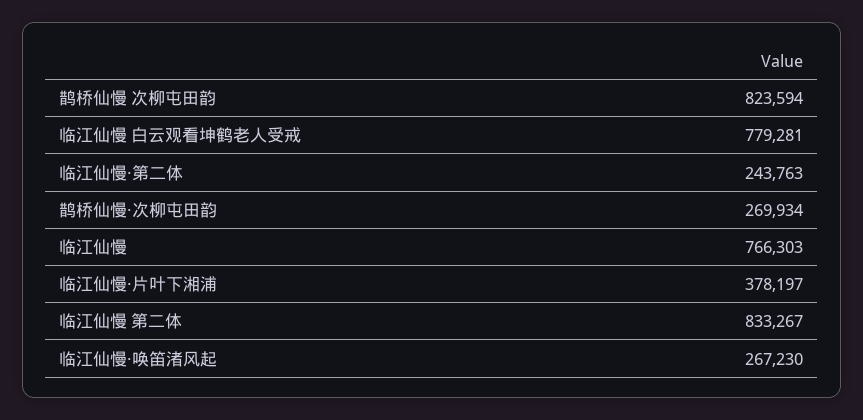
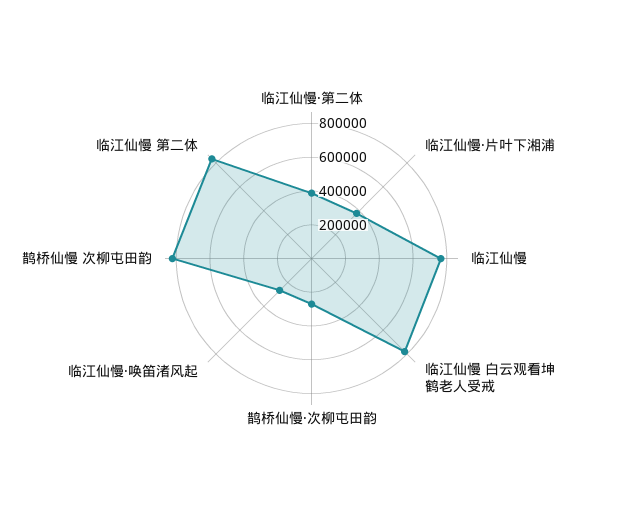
临江仙慢·第二体: 243763 -> 400000

